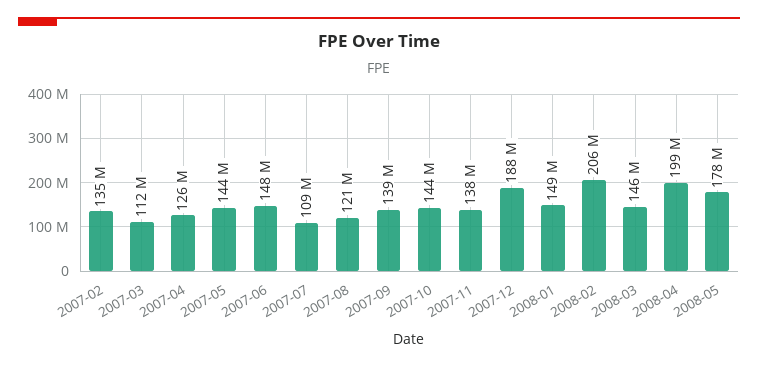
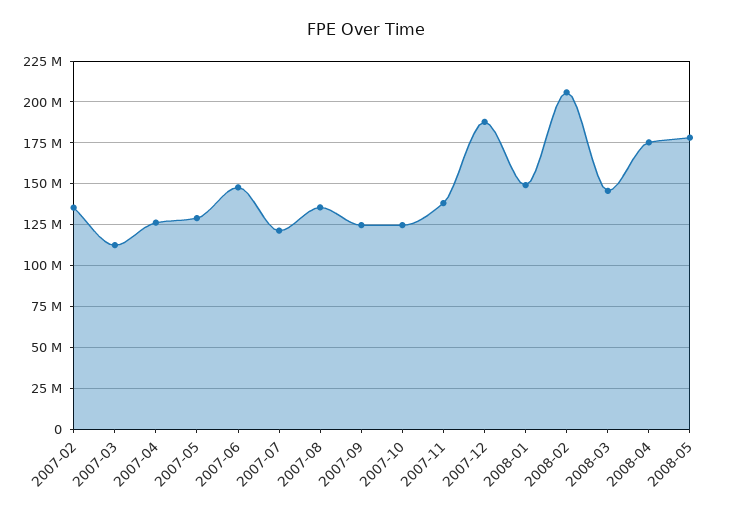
2007-05: 144000000 -> 130000000
2007-07: 109000000 -> 120000000
2007-08: 121000000 -> 135000000
2007-09: 139000000 -> 125000000
2007-10: 144000000 -> 125000000
2008-04: 199000000 -> 175000000

